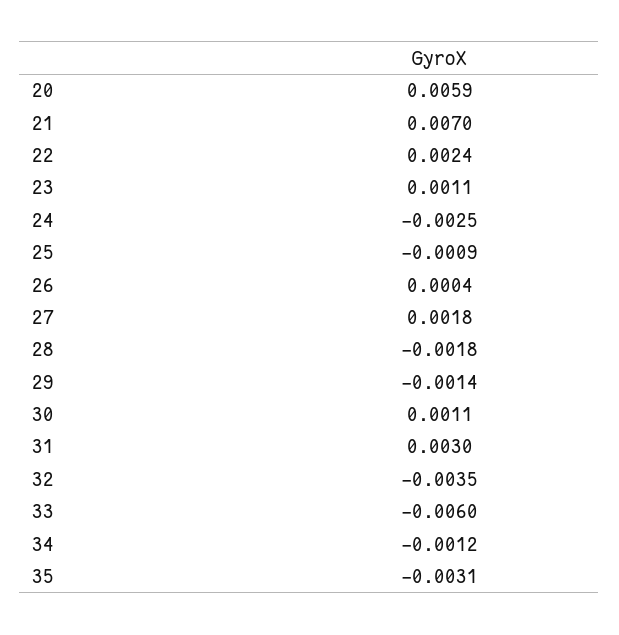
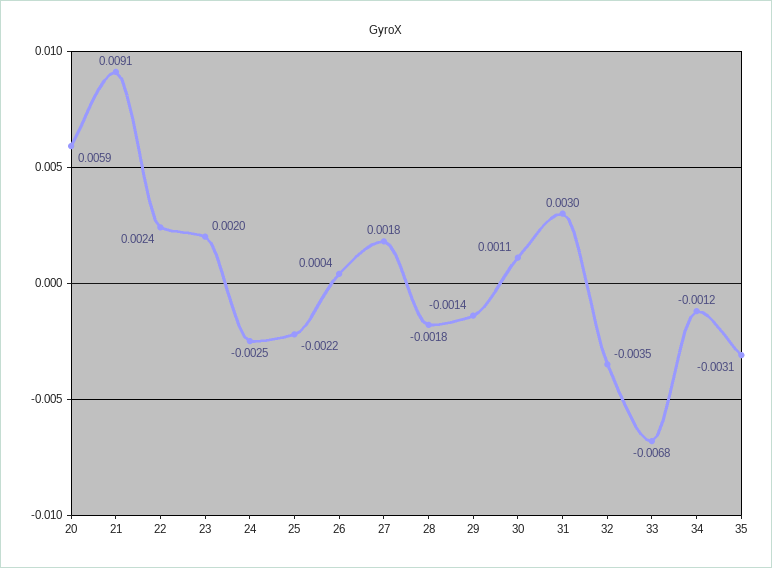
21: 0.007 -> 0.0091
23: 0.0011 -> 0.002
25: -0.0009 -> -0.0022
33: -0.006 -> -0.0068

